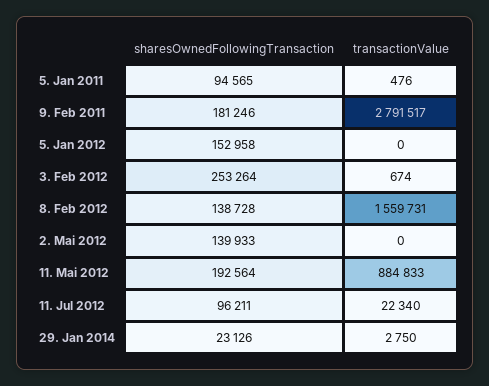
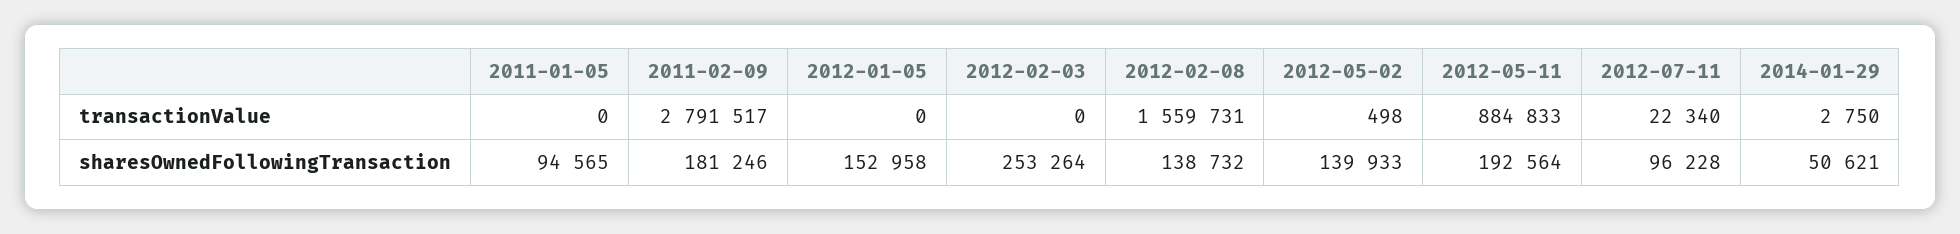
transactionValue, 5. Jan 2011: 476 -> 0
transactionValue, 3. Feb 2012: 674 -> 0
sharesOwnedFollowingTransaction, 8. Feb 2012: 138728 -> 138732
transactionValue, 2. Mai 2012: 0 -> 498
sharesOwnedFollowingTransaction, 11. Jul 2012: 96211 -> 96228
sharesOwnedFollowingTransaction, 29. Jan 2014: 23126 -> 50621

